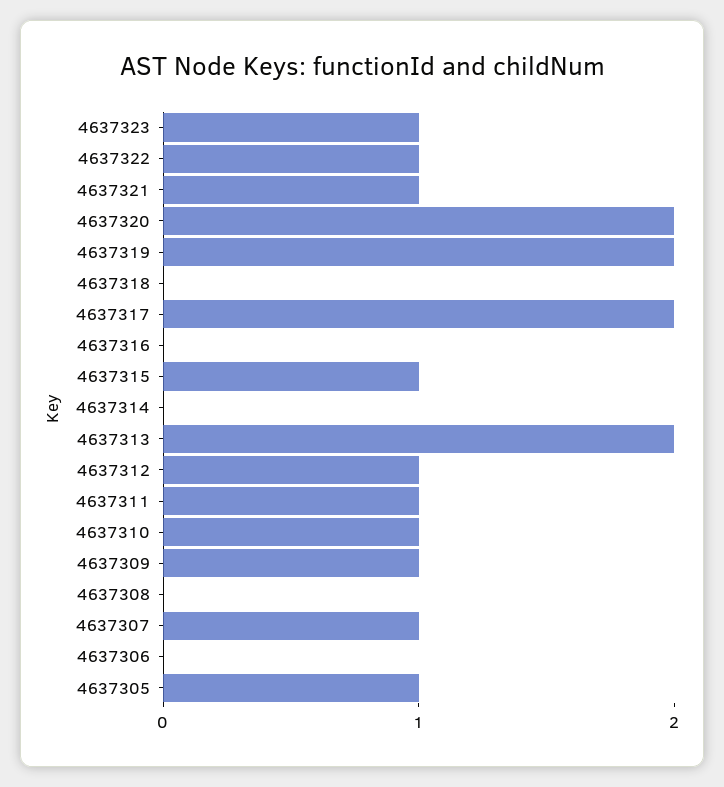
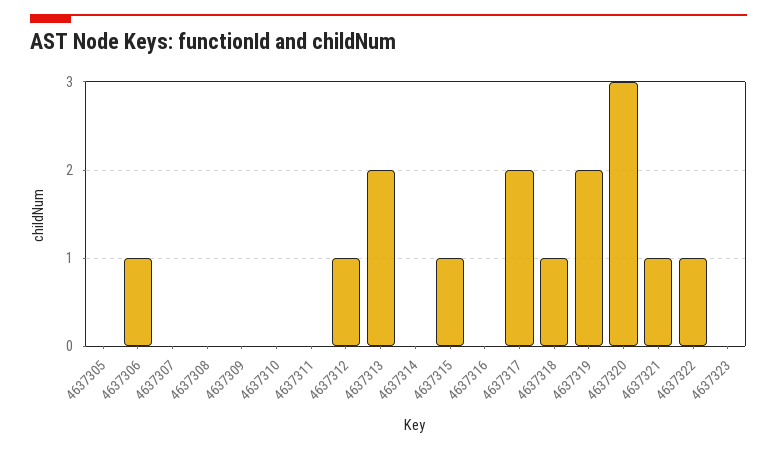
4637323: 1 -> 0
4637320: 2 -> 3
4637318: 0 -> 1
4637311: 1 -> 0
4637310: 1 -> 0
4637309: 1 -> 0
4637307: 1 -> 0
4637306: 0 -> 1
4637305: 1 -> 0

